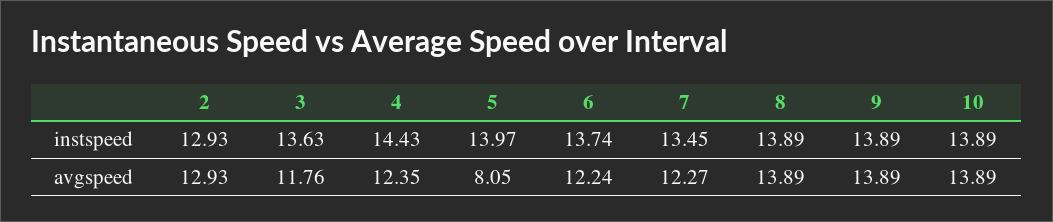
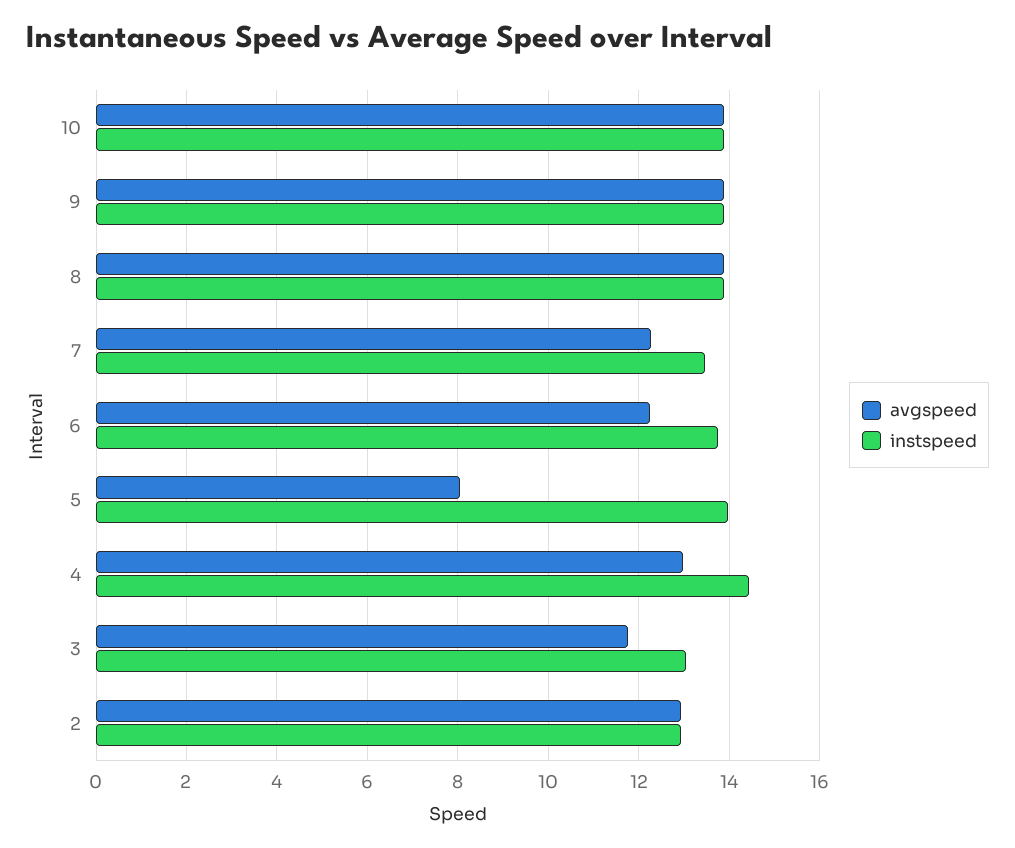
instspeed, 3: 13.63 -> 13
avgspeed, 4: 12.35 -> 13

